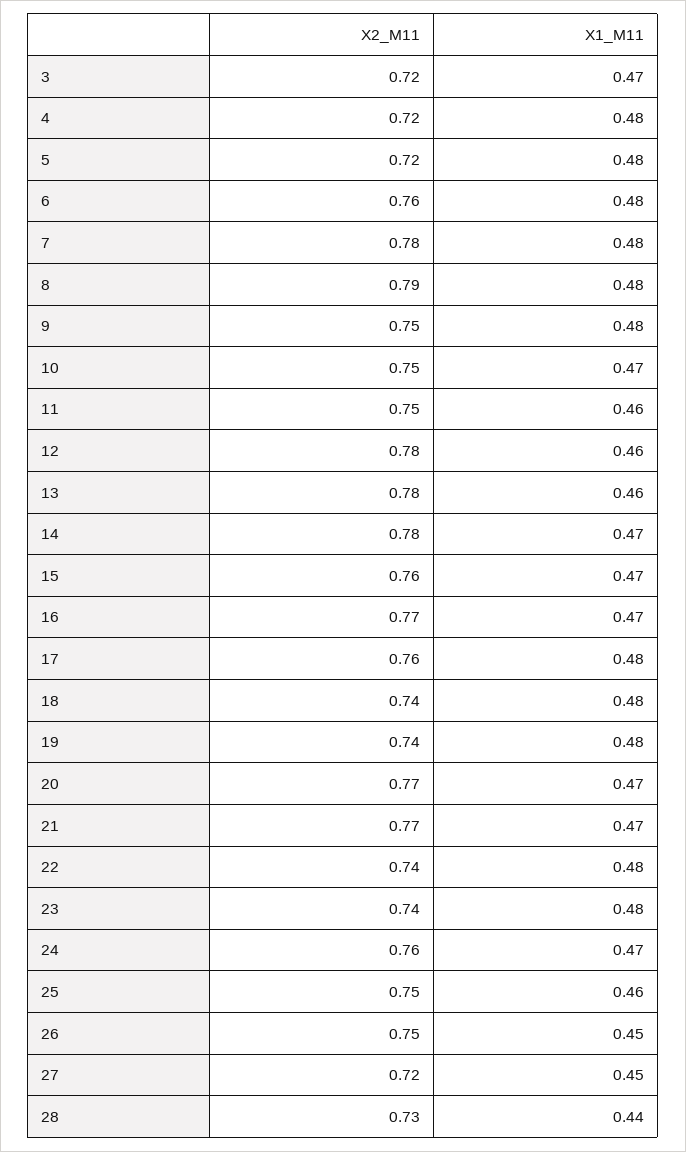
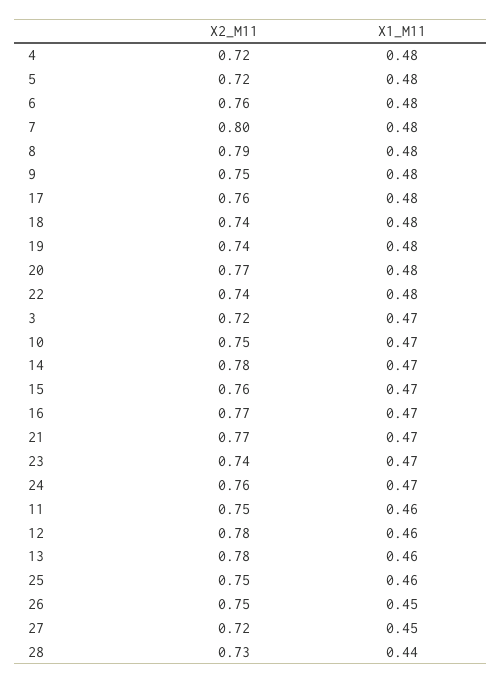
X2_M11, 7: 0.78 -> 0.8
X1_M11, 20: 0.47 -> 0.48
X1_M11, 23: 0.48 -> 0.47

